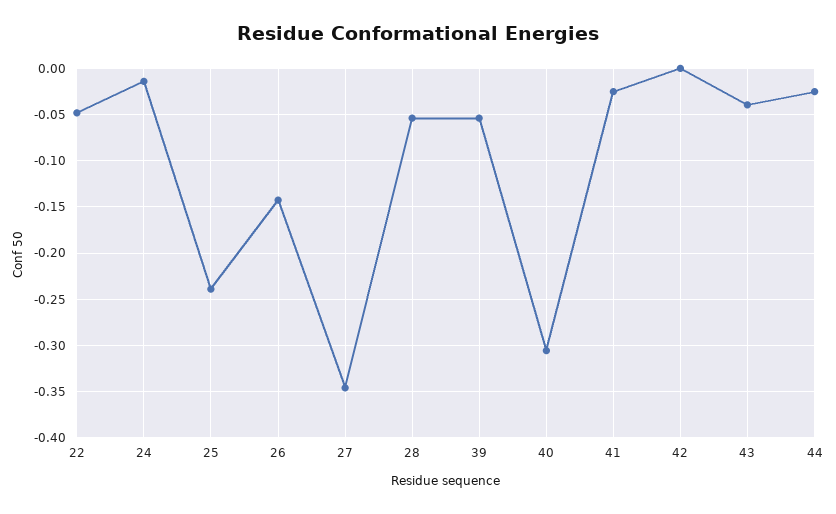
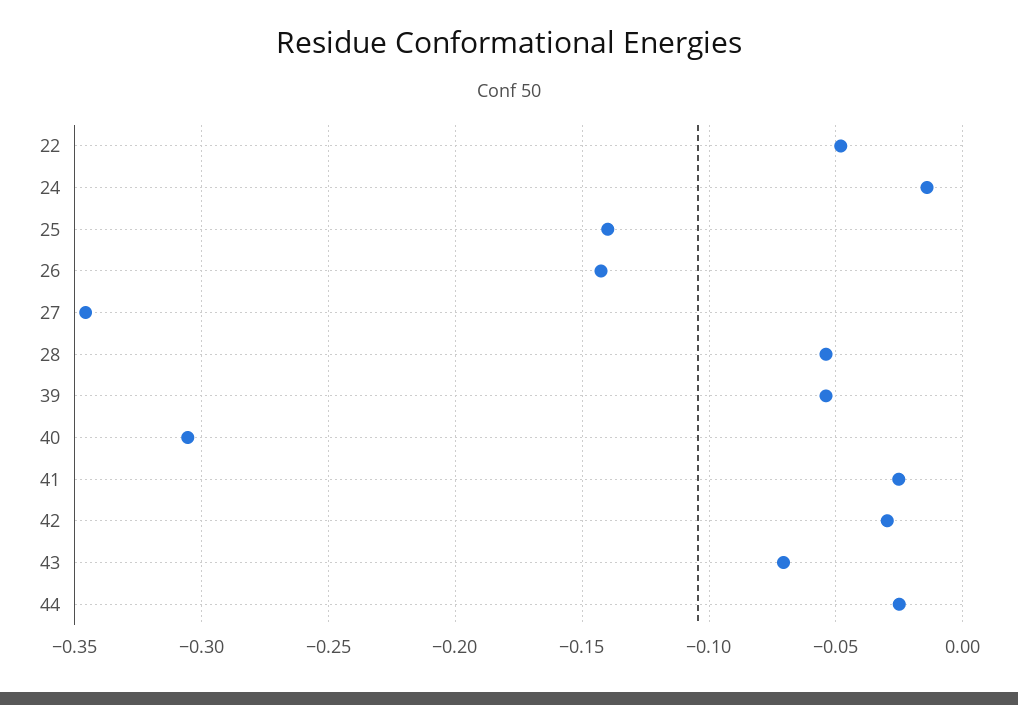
25: -0.24 -> -0.14
42: 0 -> -0.03
43: -0.04 -> -0.07

